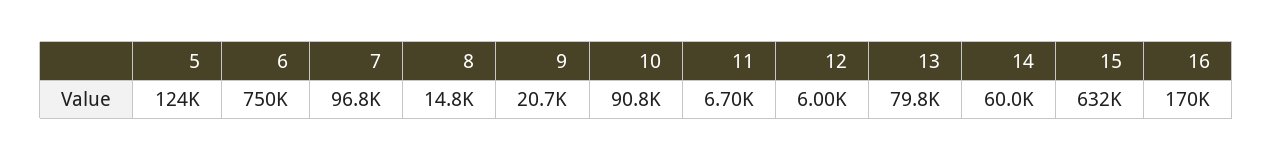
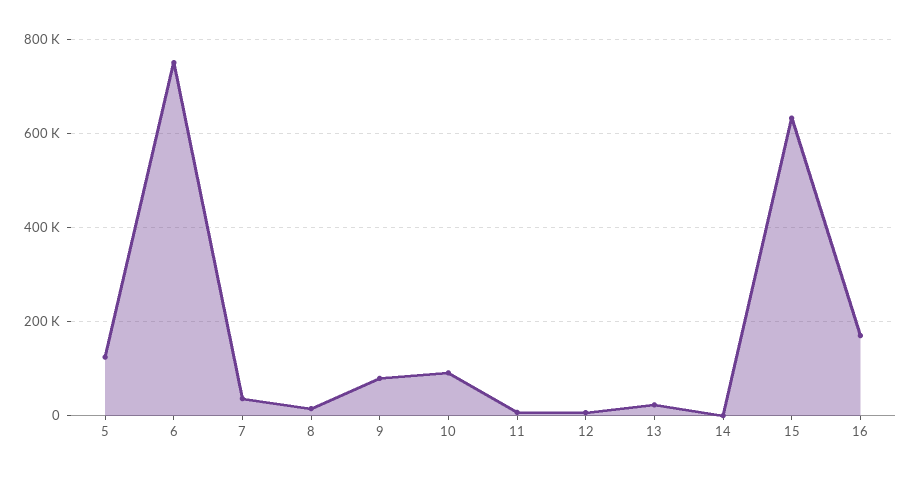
7: 96800 -> 40000
9: 20700 -> 80000
13: 79800 -> 20000
14: 60000 -> 0

